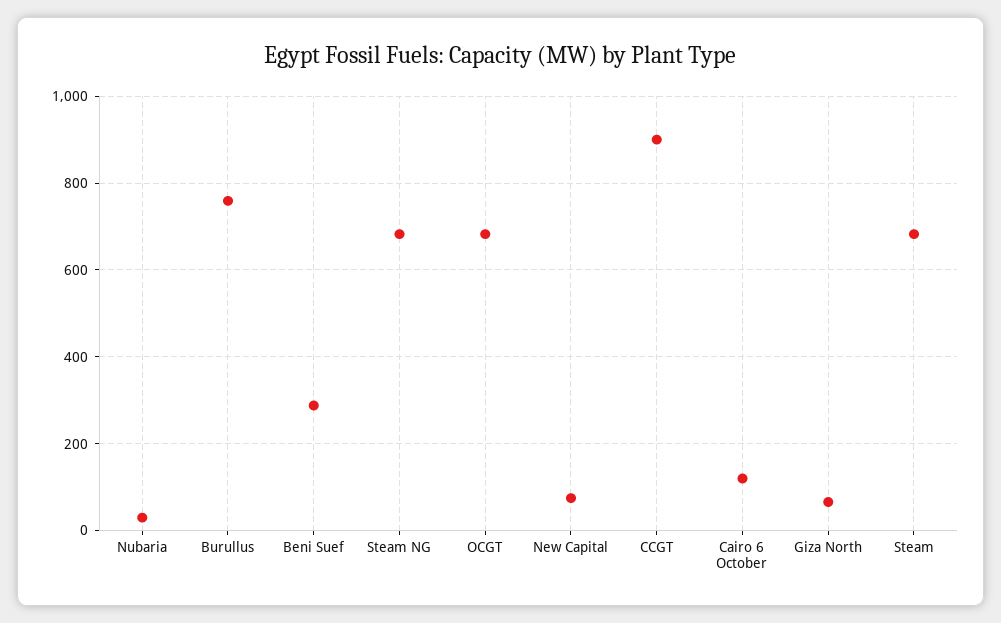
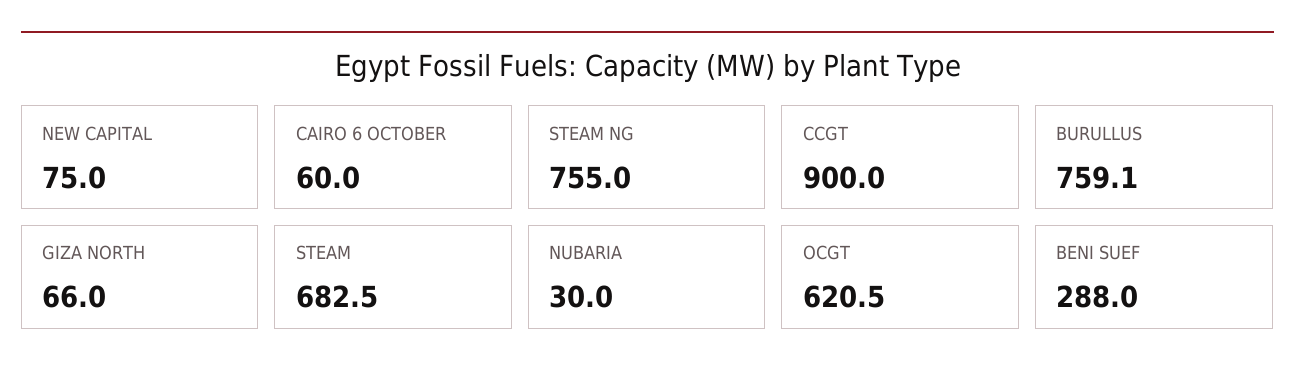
Steam NG: 680 -> 755
OCGT: 680 -> 620.5
Cairo 6 October: 120 -> 60

